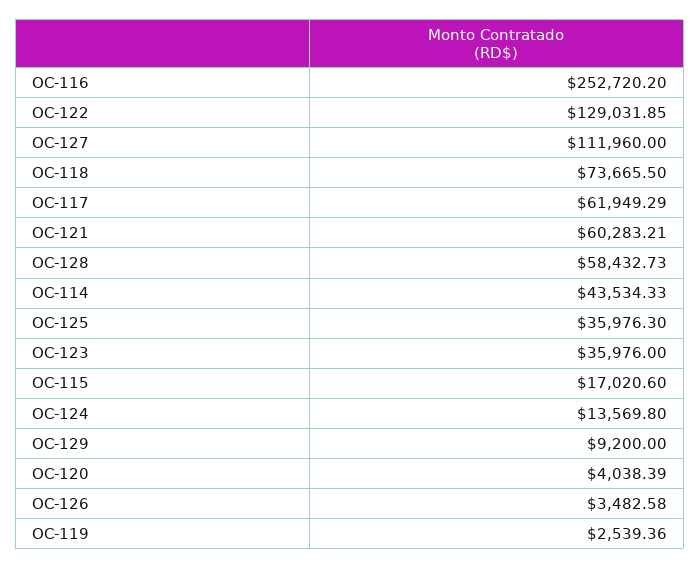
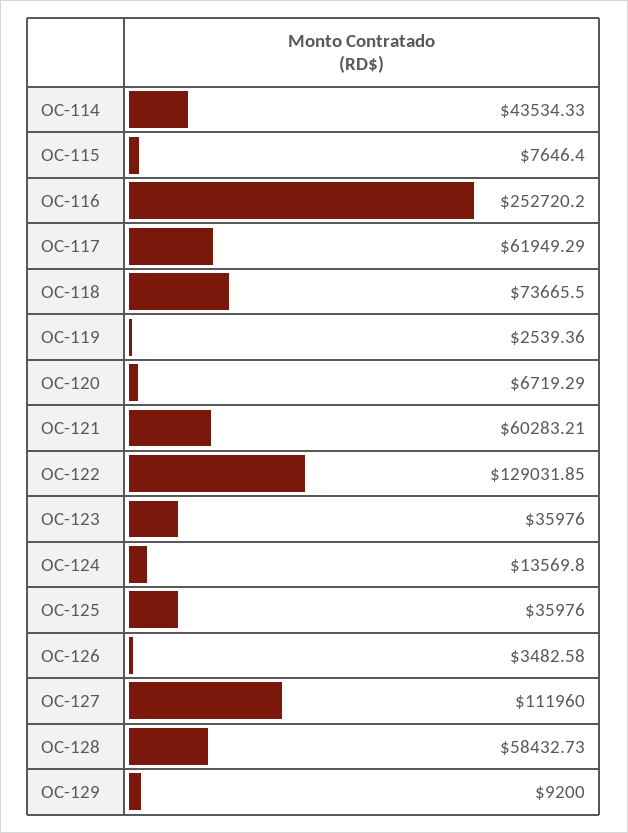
OC-125: 35976.3 -> 35976
OC-115: 17020.6 -> 7646.4
OC-120: 4038.39 -> 6719.29

